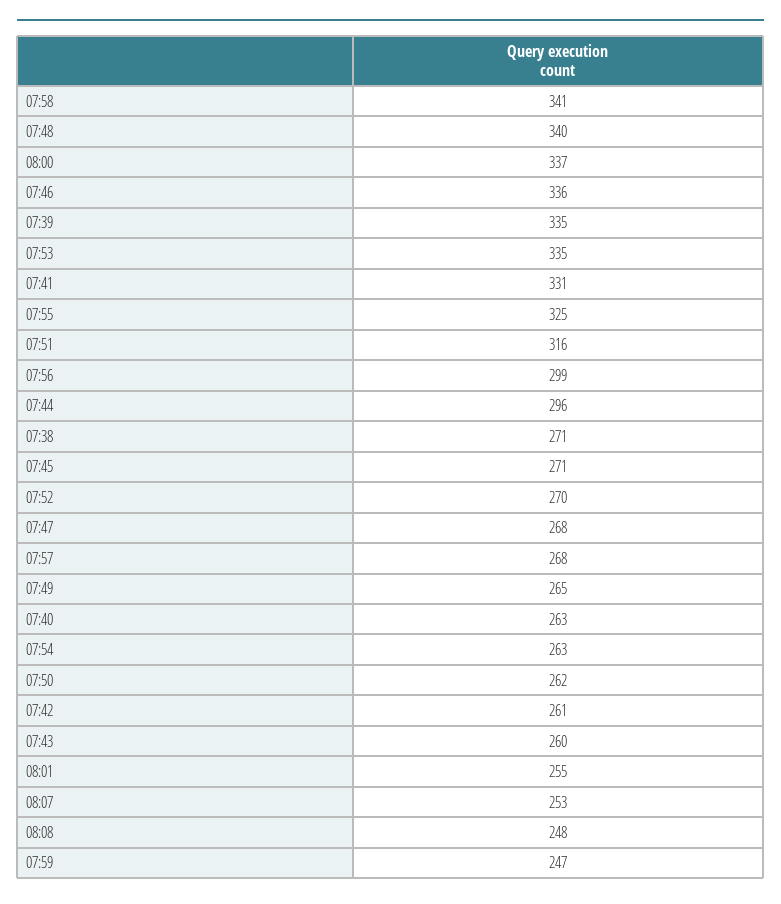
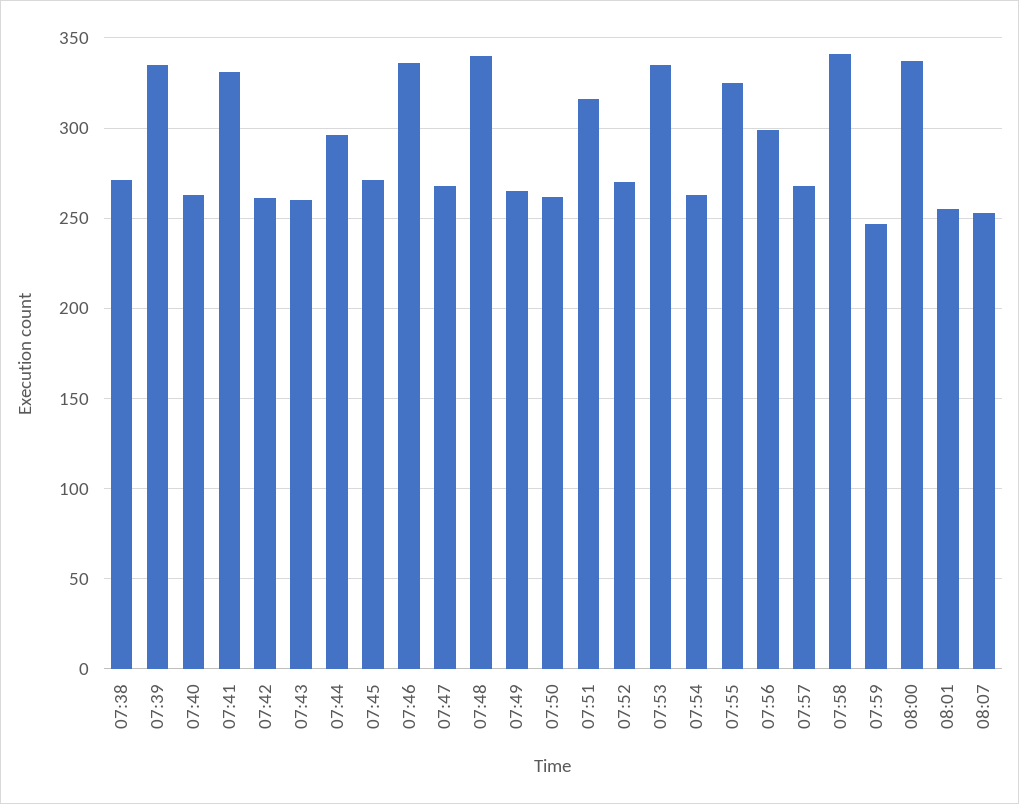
08:08: 248 -> none

